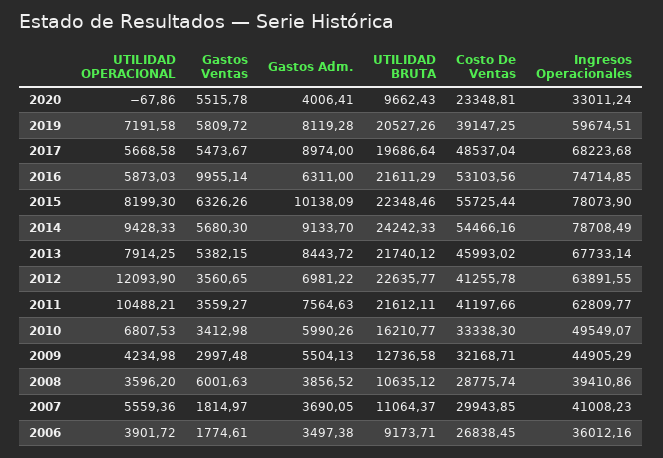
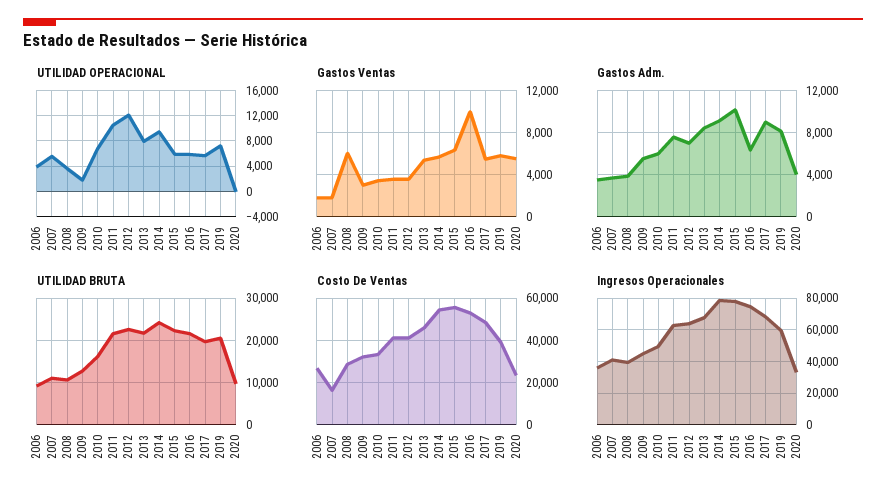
UTILIDAD OPERACIONAL, 2015: 8199.3 -> 6000
UTILIDAD OPERACIONAL, 2009: 4234.98 -> 2000
Costo De Ventas, 2007: 29943.85 -> 15000

